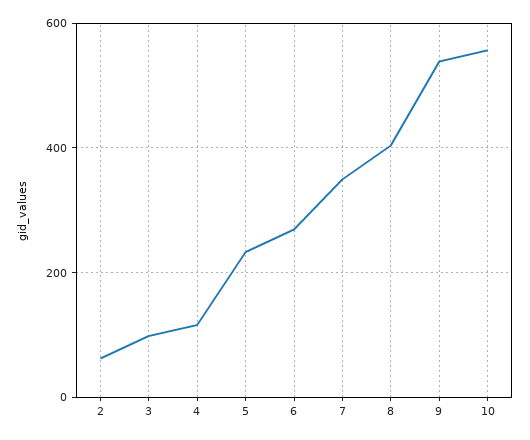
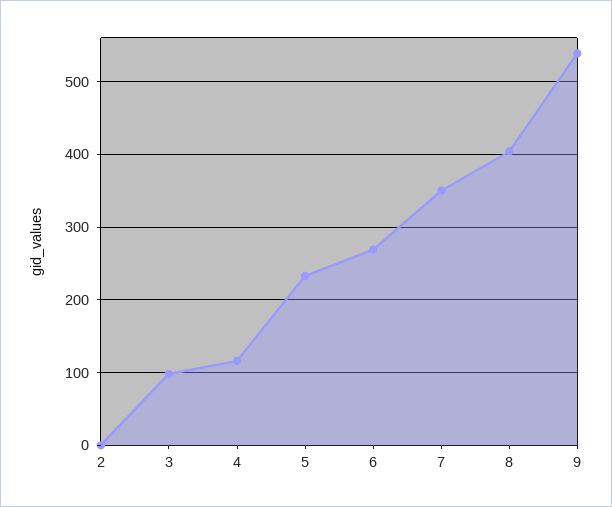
2: 60 -> 0
10: 560 -> none

